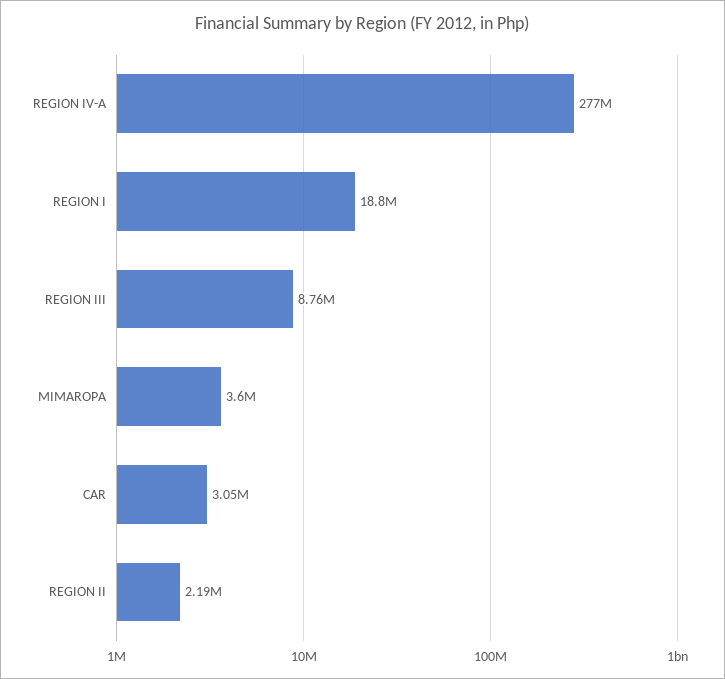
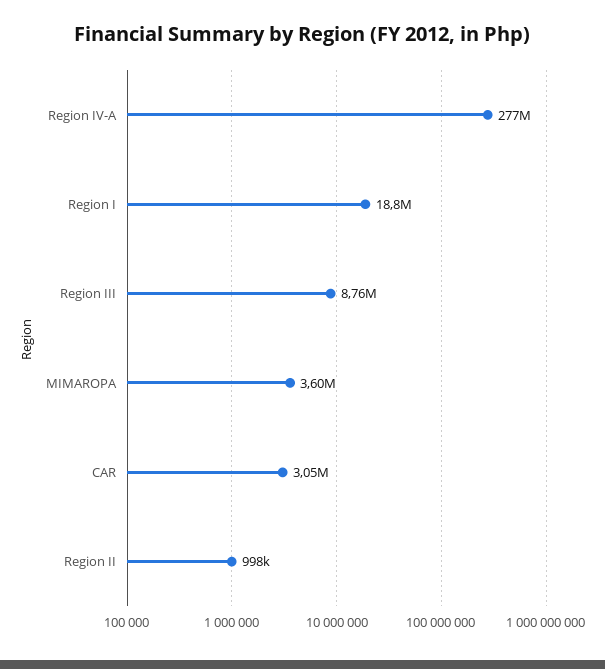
REGION II: 2190000 -> 998000

